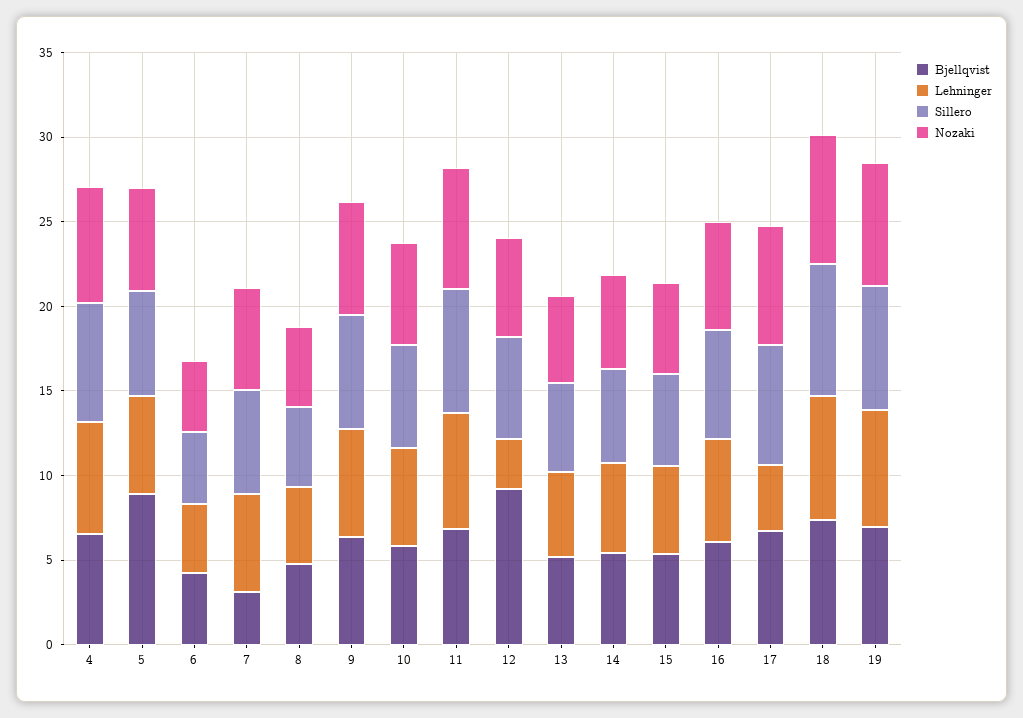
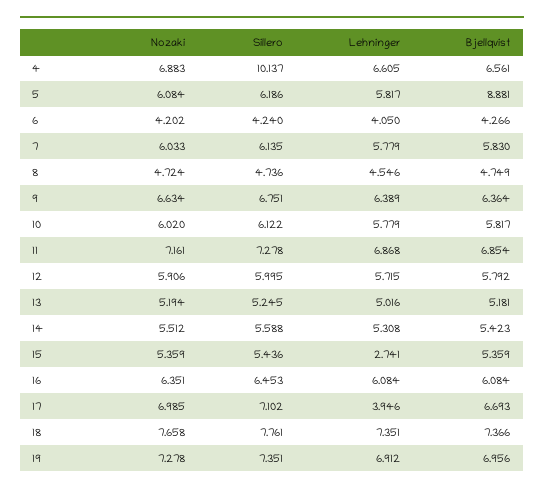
Sillero, 4: 7 -> 10.137
Bjellqvist, 7: 3 -> 5.83
Bjellqvist, 12: 9 -> 5.792
Lehninger, 12: 3 -> 5.715
Lehninger, 15: 5 -> 2.741

